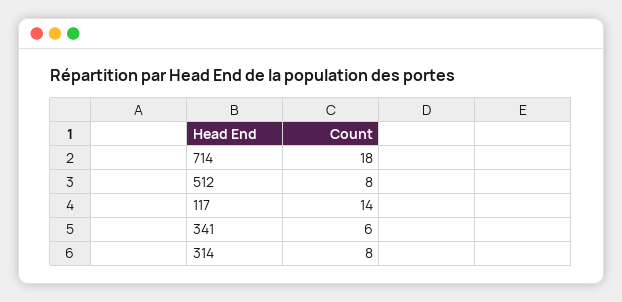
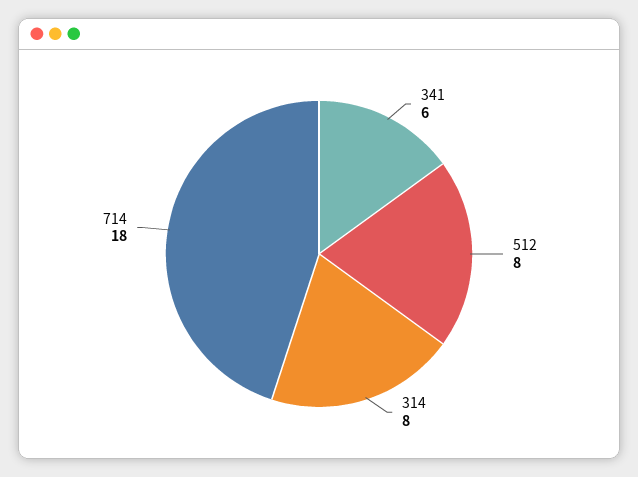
117: 14 -> none

